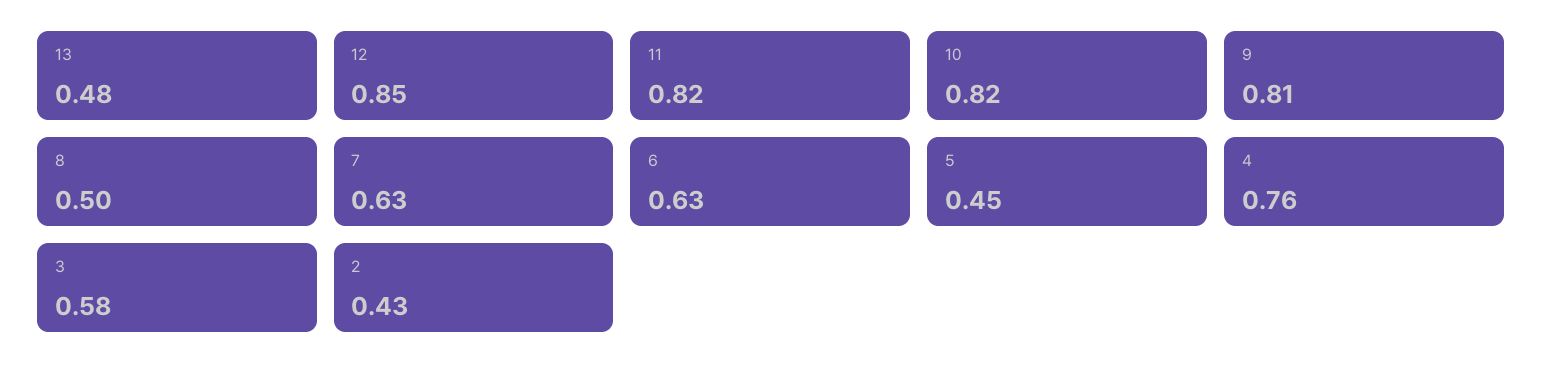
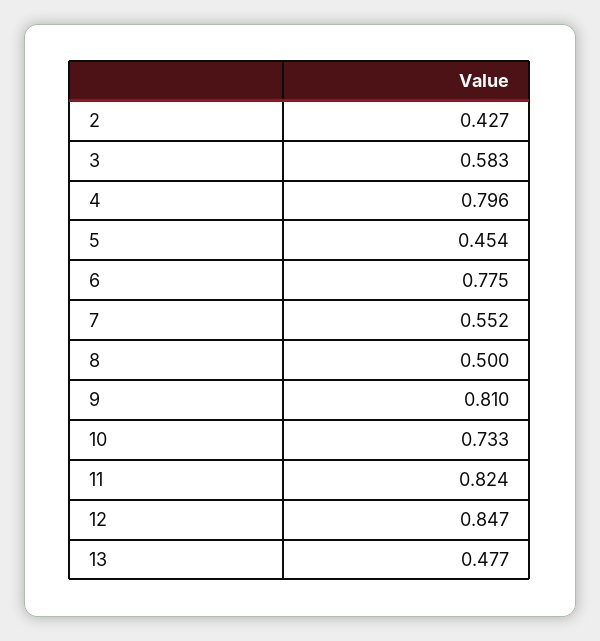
10: 0.82 -> 0.733
7: 0.63 -> 0.552
6: 0.63 -> 0.775
4: 0.76 -> 0.796

